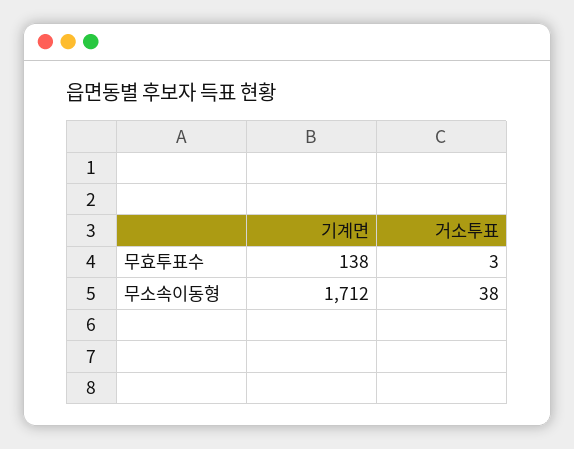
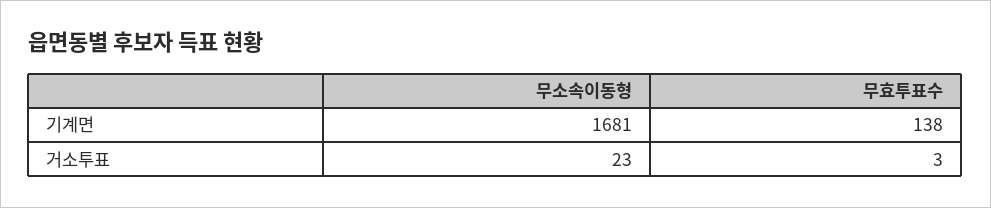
기계면, 무소속이동형: 1712 -> 1681
거소투표, 무소속이동형: 38 -> 23

